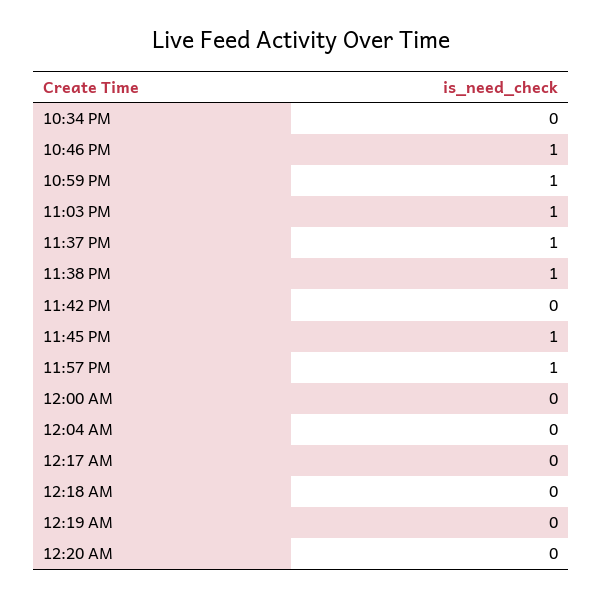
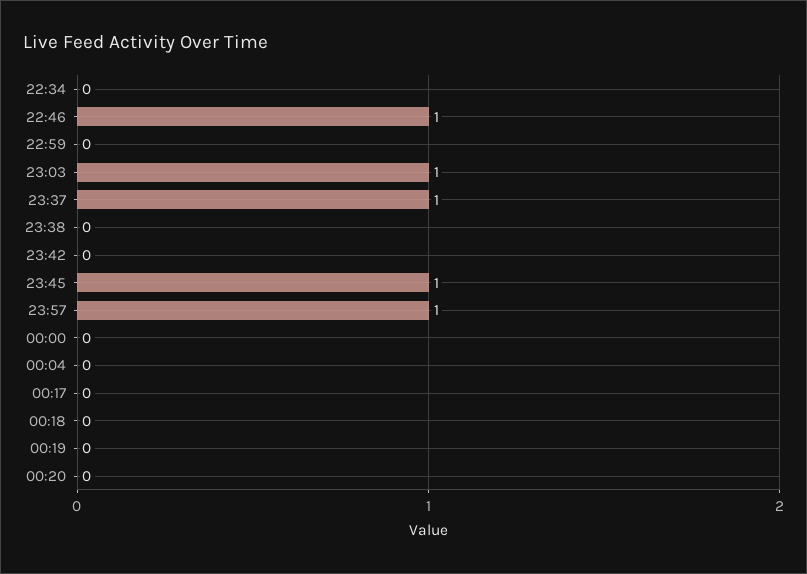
10:59 PM: 1 -> 0
11:38 PM: 1 -> 0

